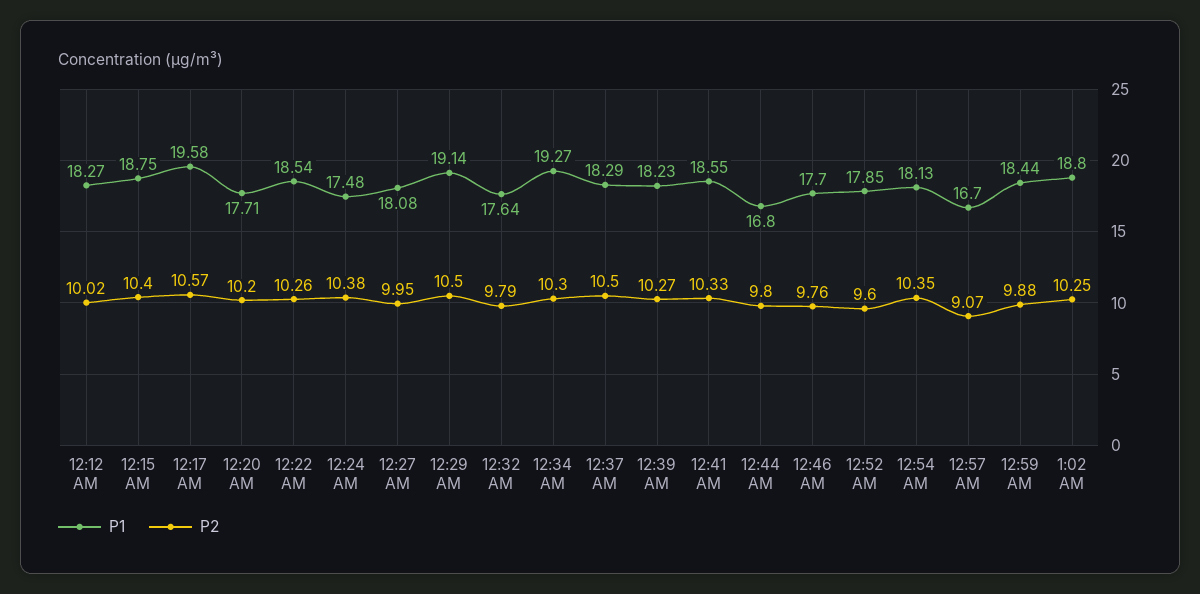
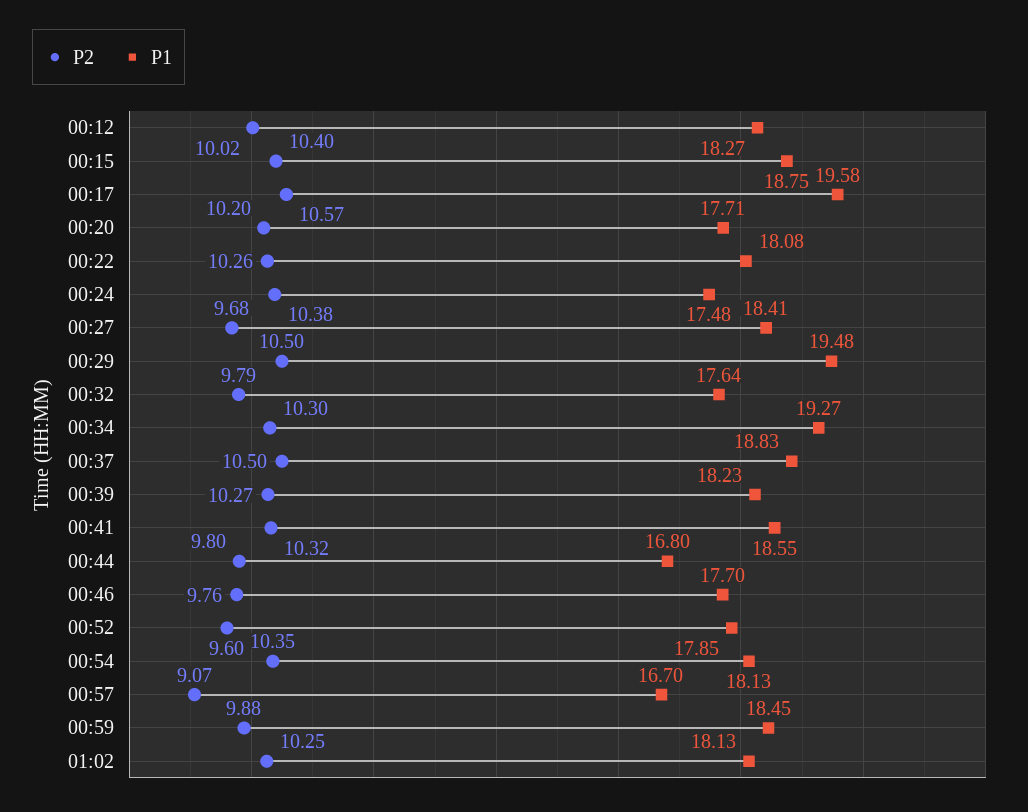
P1, 12:22 AM: 18.54 -> 18.08
P1, 12:27 AM: 18.08 -> 18.41
P2, 12:27 AM: 9.95 -> 9.68
P1, 12:29 AM: 19.14 -> 19.48
P1, 12:37 AM: 18.29 -> 18.83
P2, 12:41 AM: 10.33 -> 10.32
P1, 12:59 AM: 18.44 -> 18.45
P1, 1:02 AM: 18.8 -> 18.13

